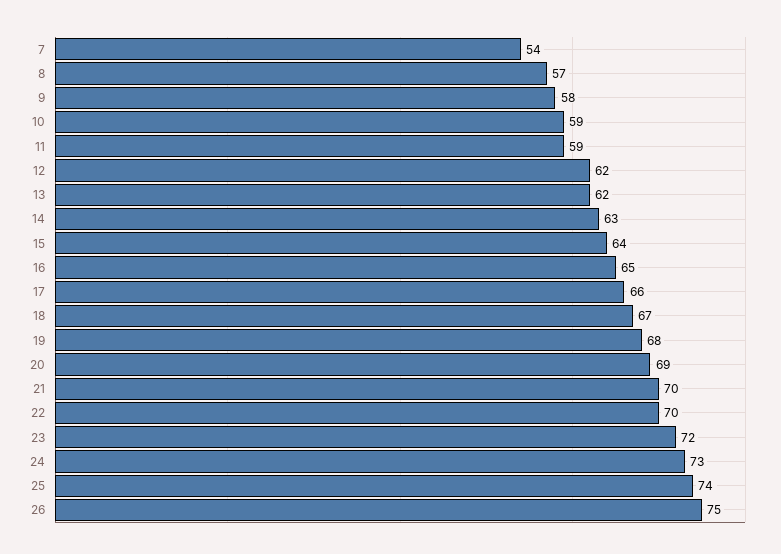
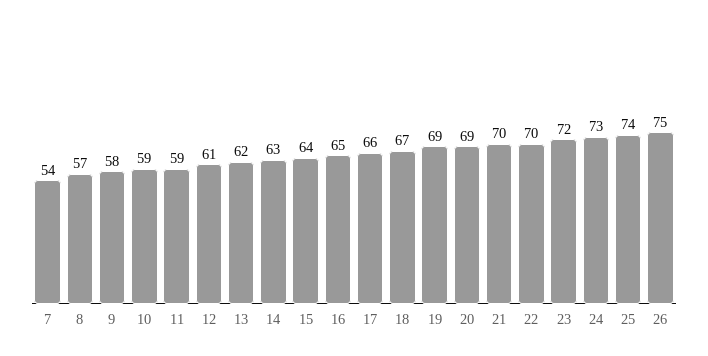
12: 62 -> 61
19: 68 -> 69

